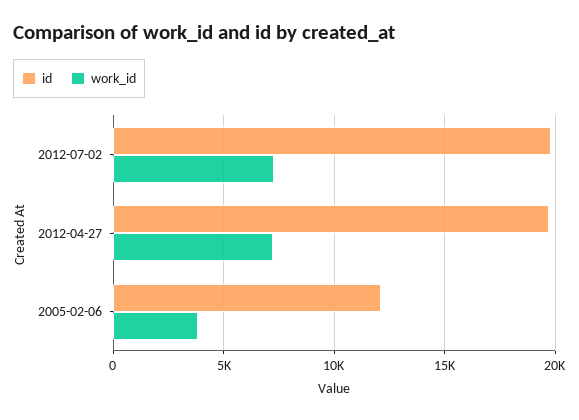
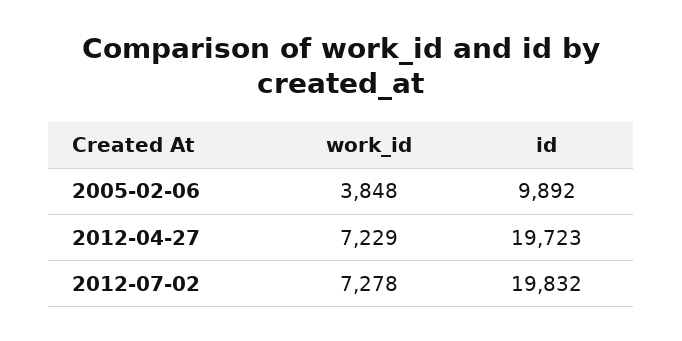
id, 2005-02-06: 12000 -> 9892

